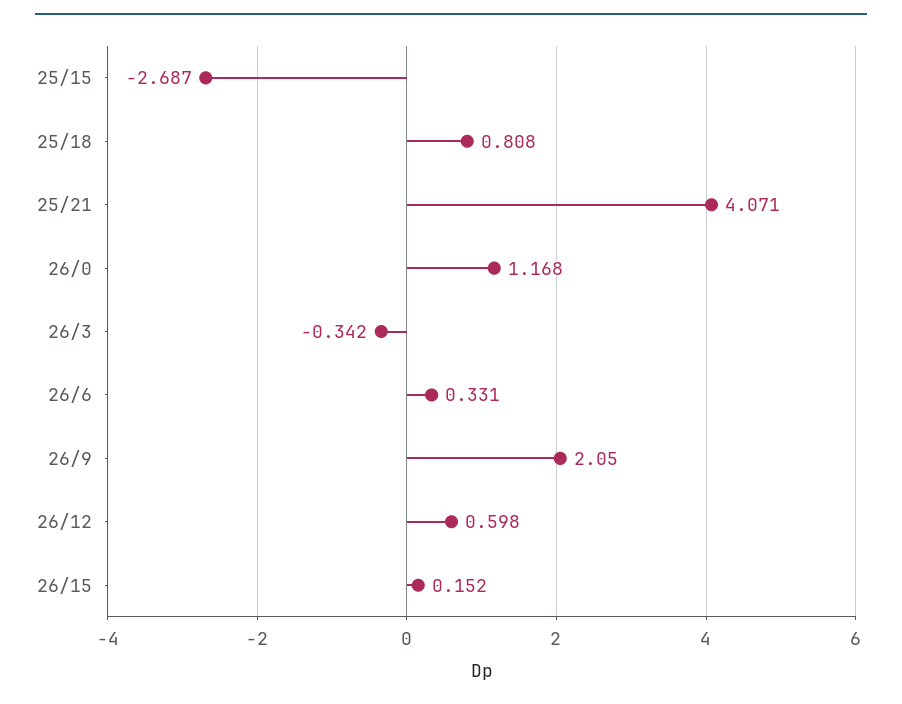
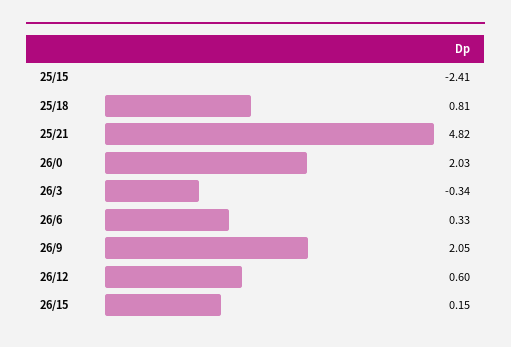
25/15: -2.687 -> -2.41
25/21: 4.071 -> 4.82
26/0: 1.168 -> 2.03

